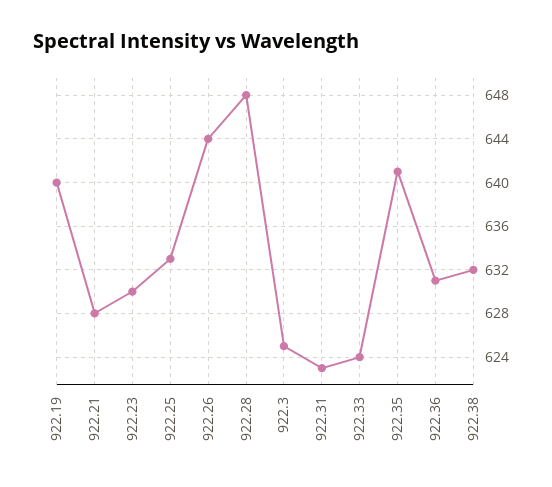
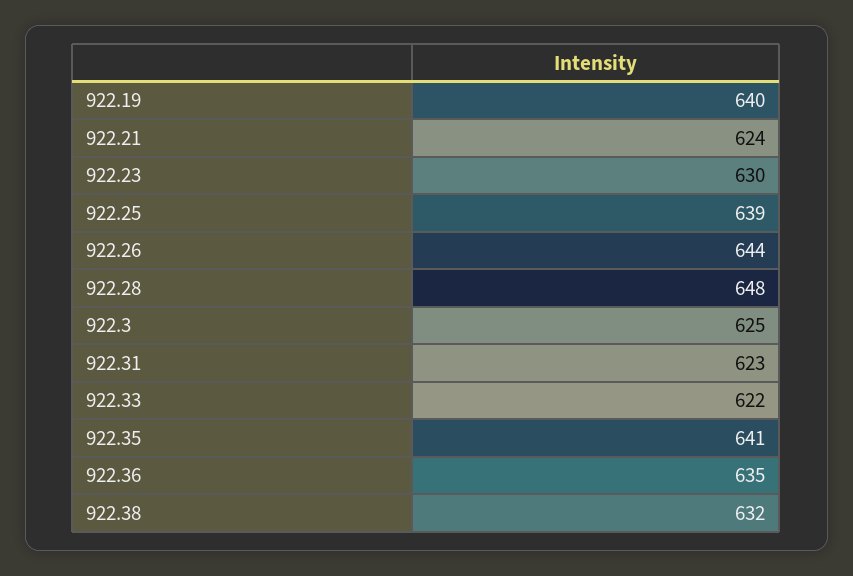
922.21: 628 -> 624
922.25: 633 -> 639
922.33: 624 -> 622
922.36: 631 -> 635

